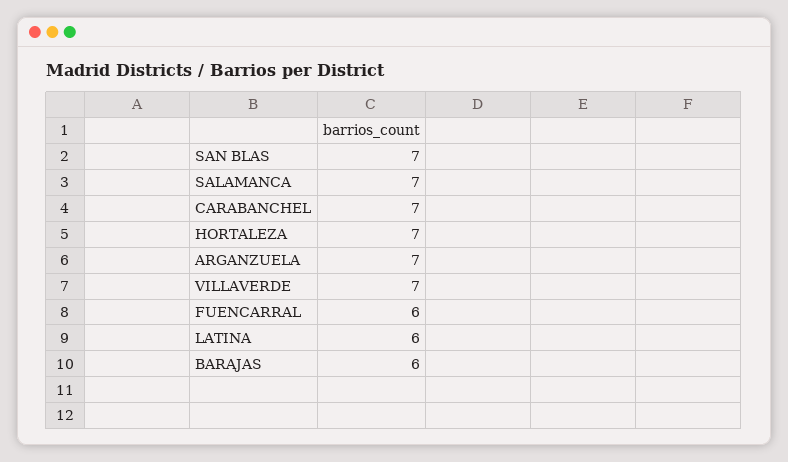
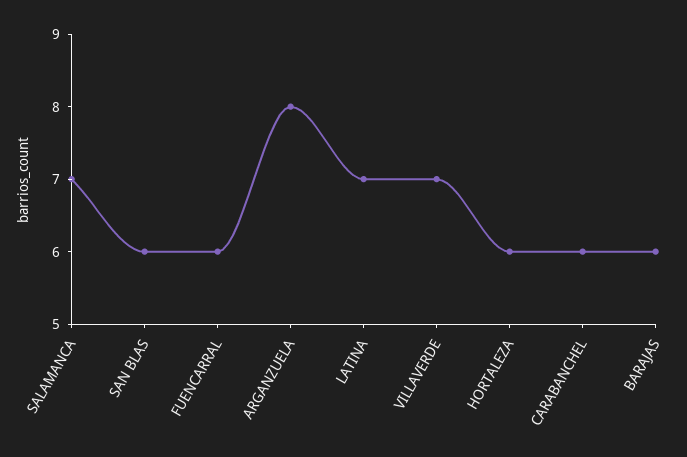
SAN BLAS: 7 -> 6
CARABANCHEL: 7 -> 6
HORTALEZA: 7 -> 6
ARGANZUELA: 7 -> 8
LATINA: 6 -> 7

